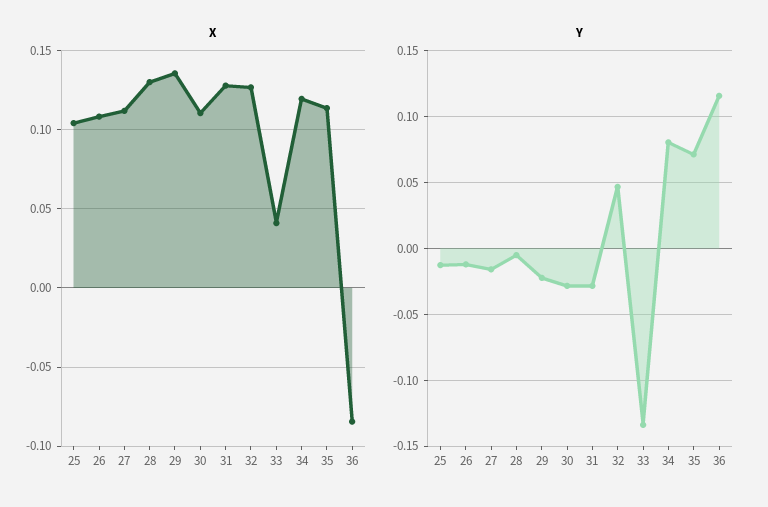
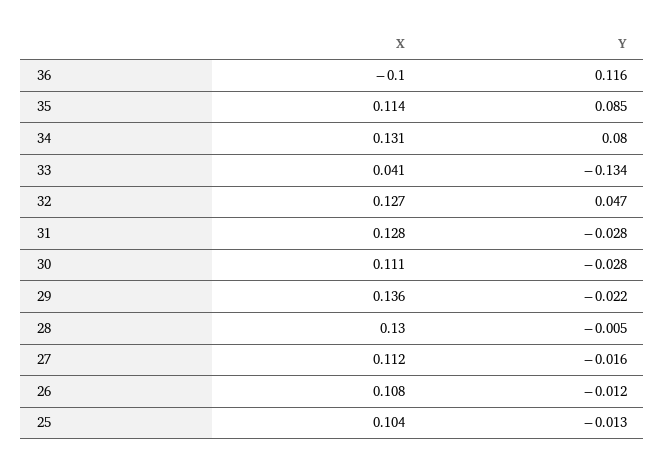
X, 34: 0.12 -> 0.131
X, 36: -0.085 -> -0.1
Y, 35: 0.07 -> 0.085

